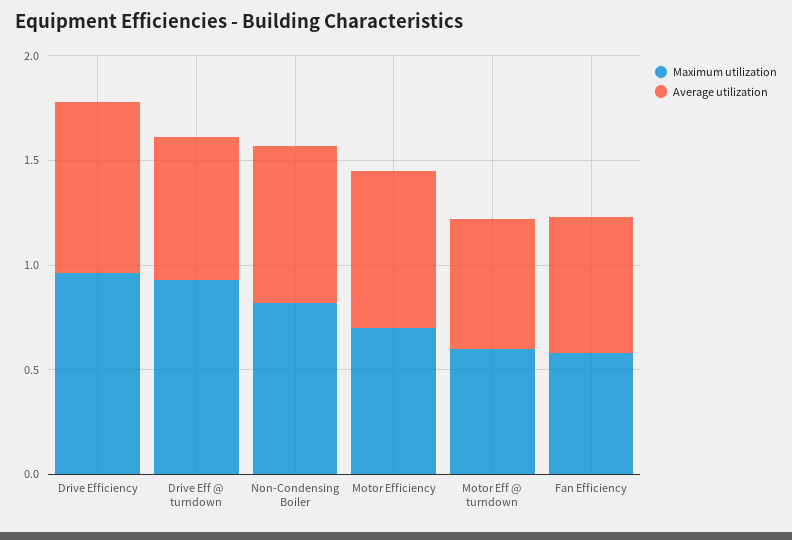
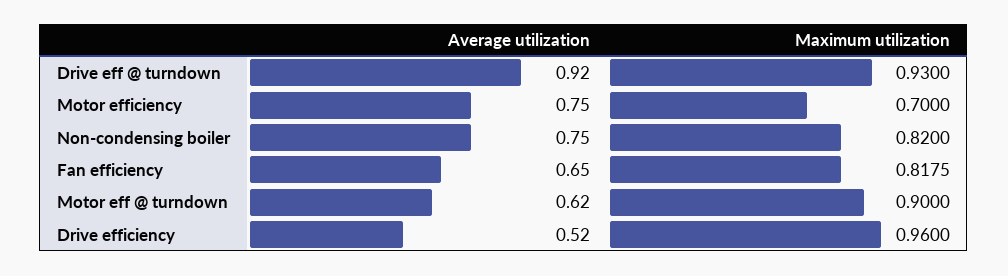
Average utilization, Drive Efficiency: 0.8 -> 0.52
Average utilization, Drive Eff @ turndown: 0.7 -> 0.92
Maximum utilization, Motor Eff @ turndown: 0.6 -> 0.9
Maximum utilization, Fan Efficiency: 0.6 -> 0.8175

